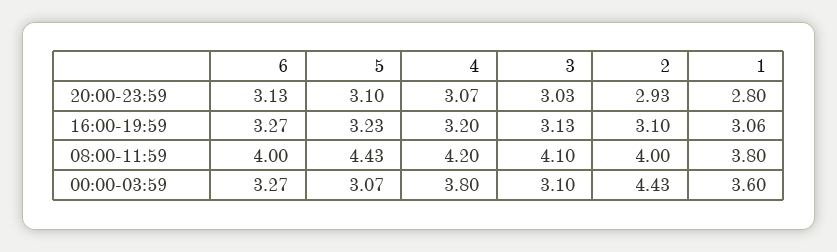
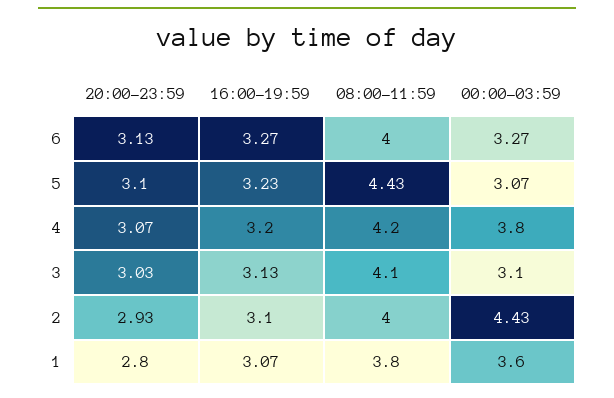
1, 16:00-19:59: 3.06 -> 3.07

